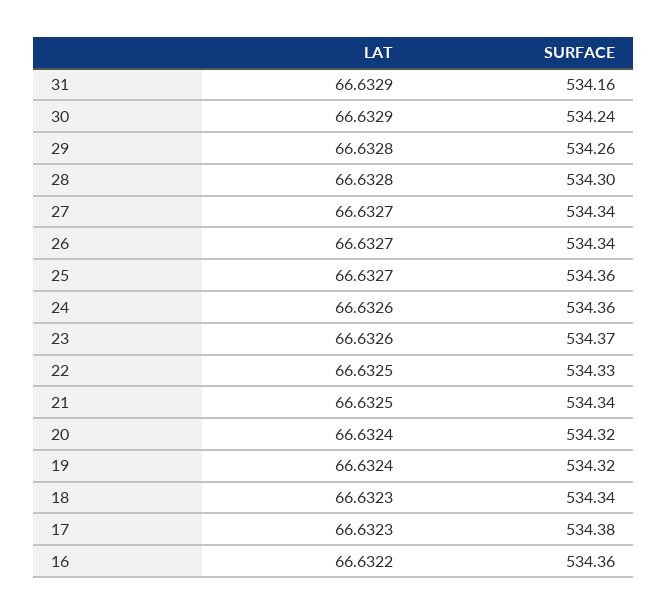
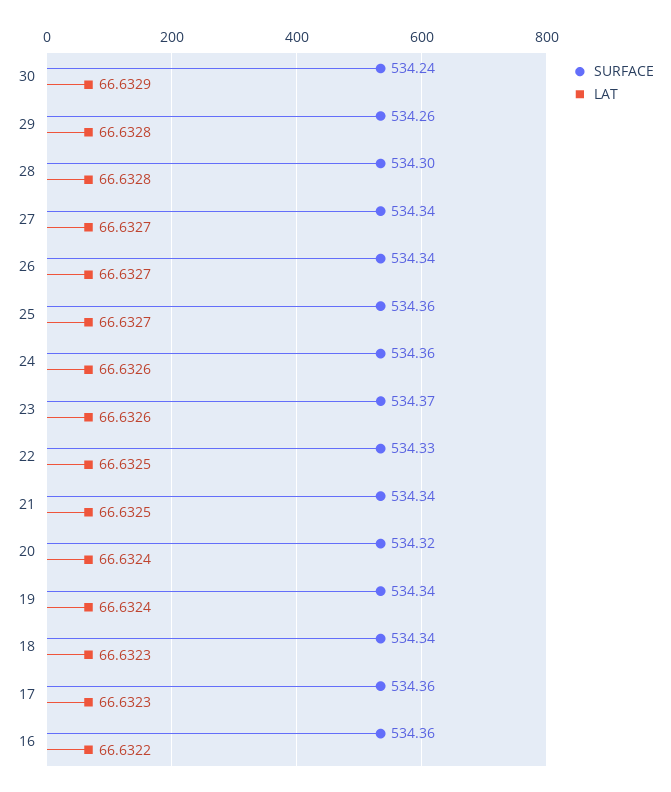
LAT, 31: 66.6329 -> none
SURFACE, 31: 534.16 -> none
SURFACE, 19: 534.32 -> 534.34
SURFACE, 17: 534.38 -> 534.36

